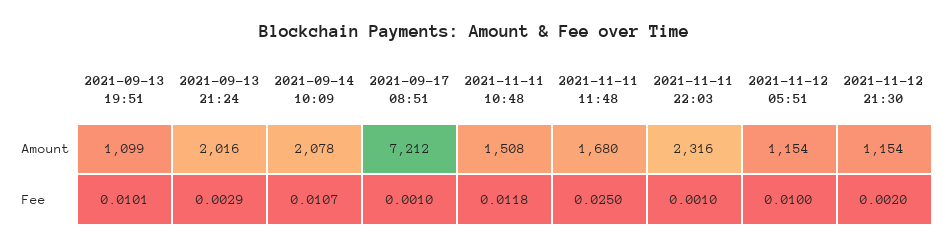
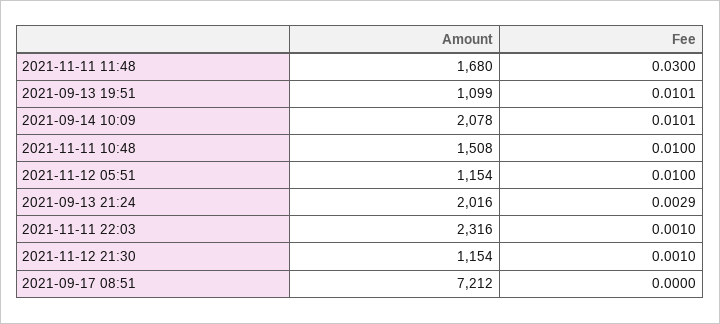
2021-09-14 10:09, Fee: 0.0107 -> 0.0101
2021-09-17 08:51, Fee: 0.001 -> 0
2021-11-11 10:48, Fee: 0.0118 -> 0.01
2021-11-11 11:48, Fee: 0.025 -> 0.03
2021-11-12 21:30, Fee: 0.002 -> 0.001

